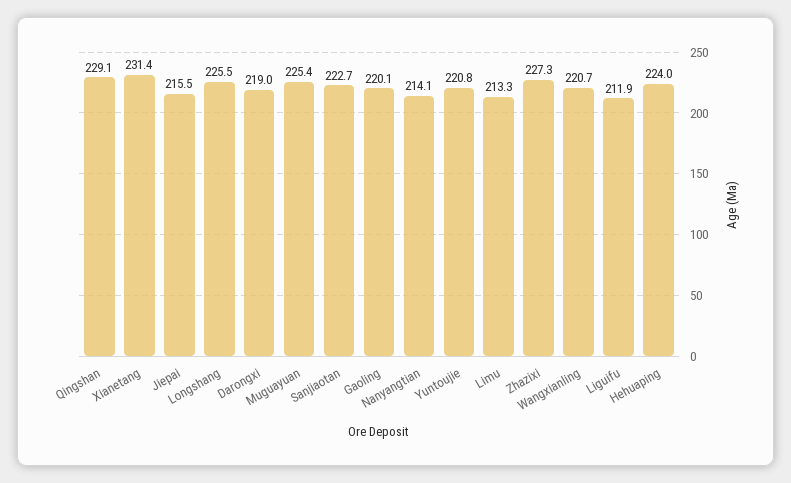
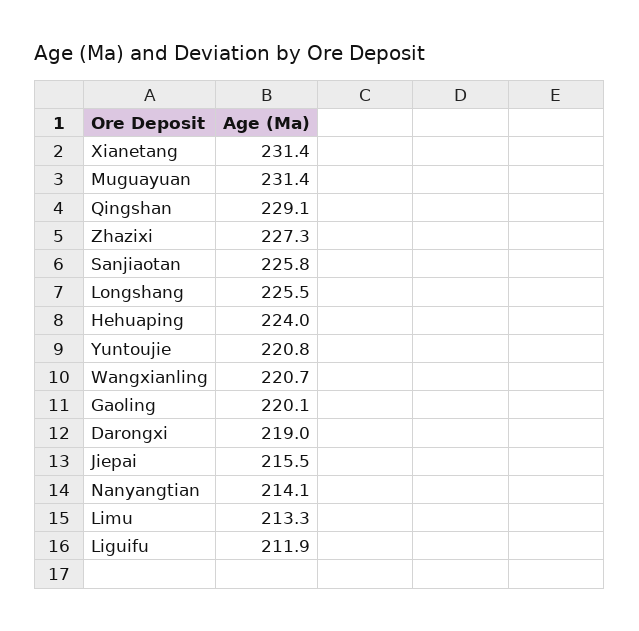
Muguayuan: 225.4 -> 231.4
Sanjiaotan: 222.7 -> 225.8

